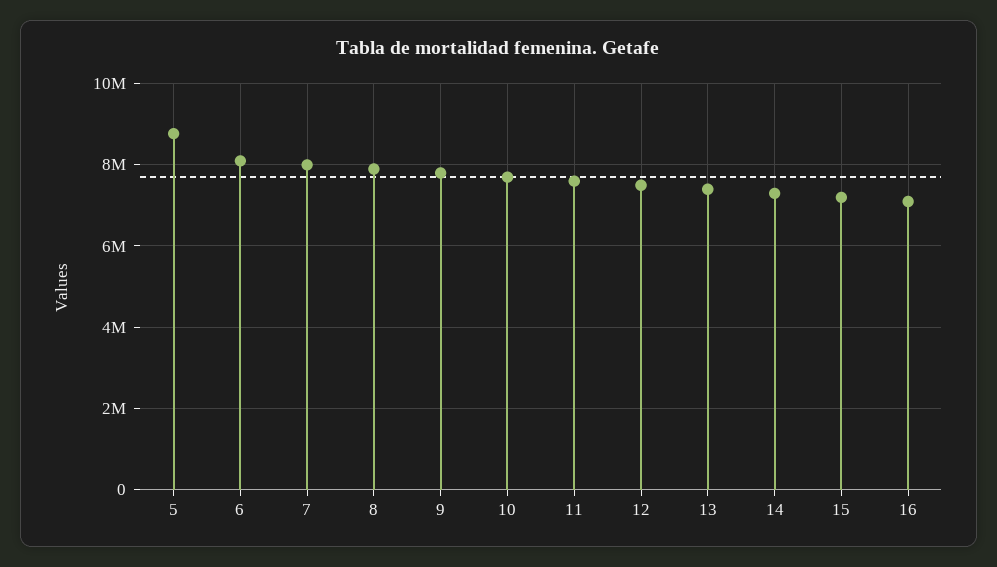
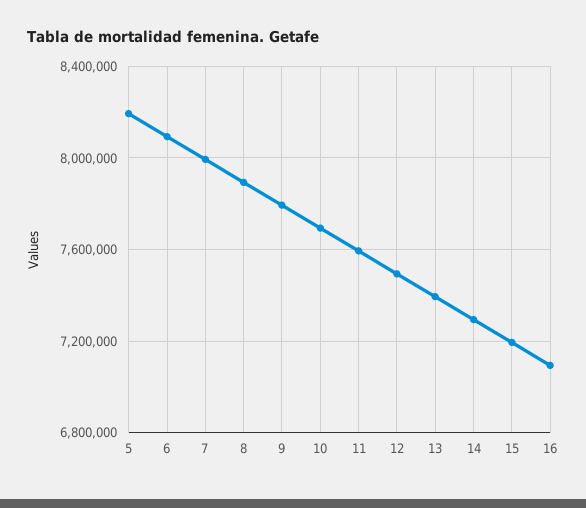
5: 8800000 -> 8200000

